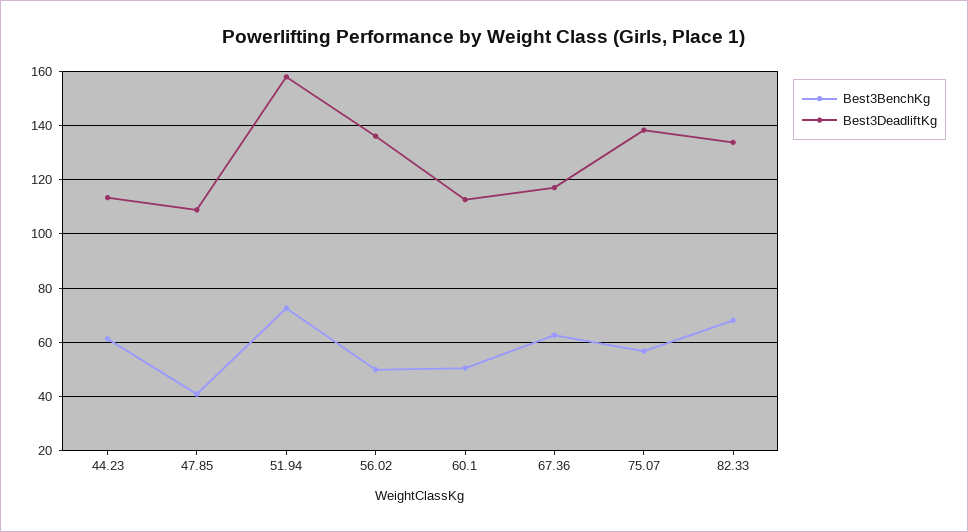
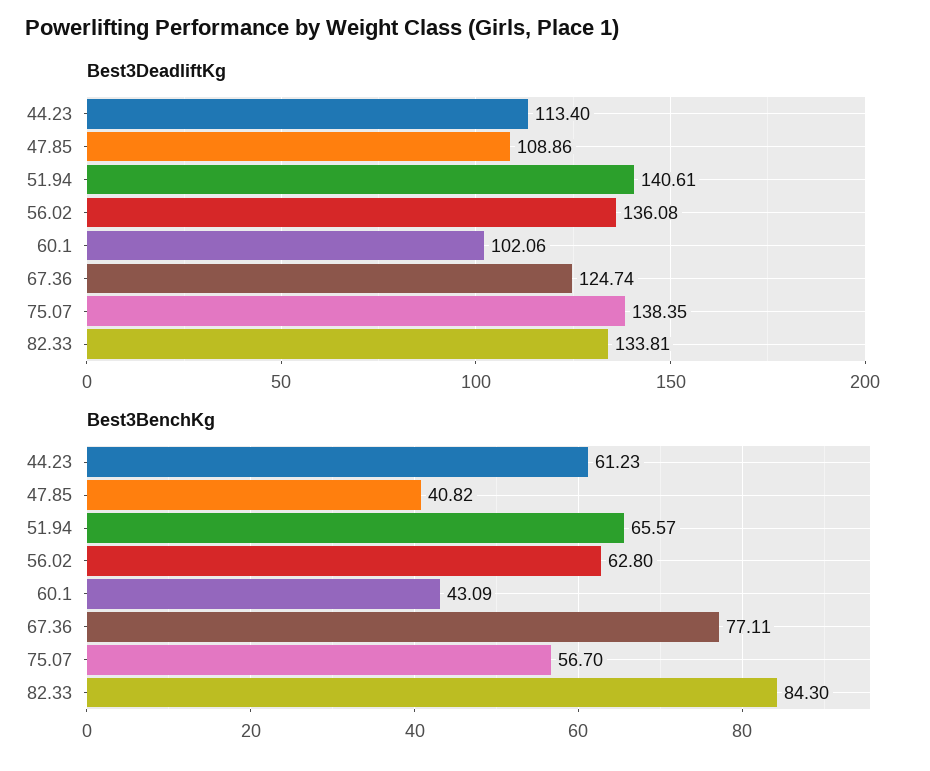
Best3BenchKg, 51.94: 72.5 -> 65.57
Best3DeadliftKg, 51.94: 157.5 -> 140.61
Best3BenchKg, 56.02: 50 -> 62.8
Best3BenchKg, 60.1: 50 -> 43.09
Best3DeadliftKg, 60.1: 112.5 -> 102.06
Best3BenchKg, 67.36: 62.5 -> 77.11
Best3DeadliftKg, 67.36: 117.5 -> 124.74
Best3BenchKg, 82.33: 67.5 -> 84.3

